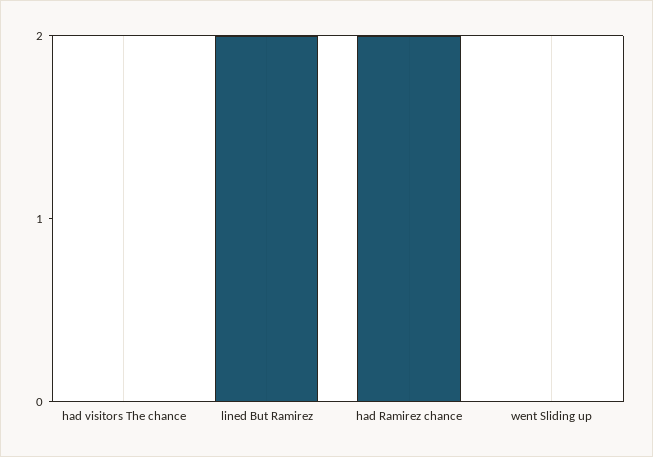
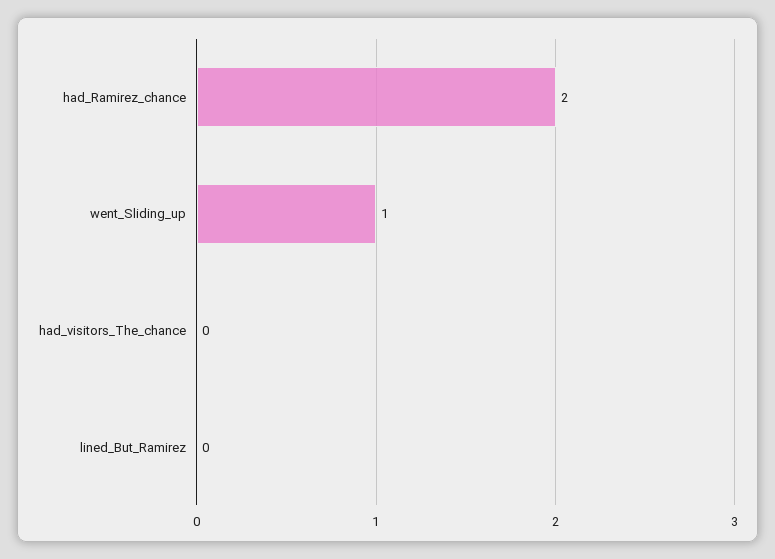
lined But Ramirez: 2 -> 0
went Sliding up: 0 -> 1

